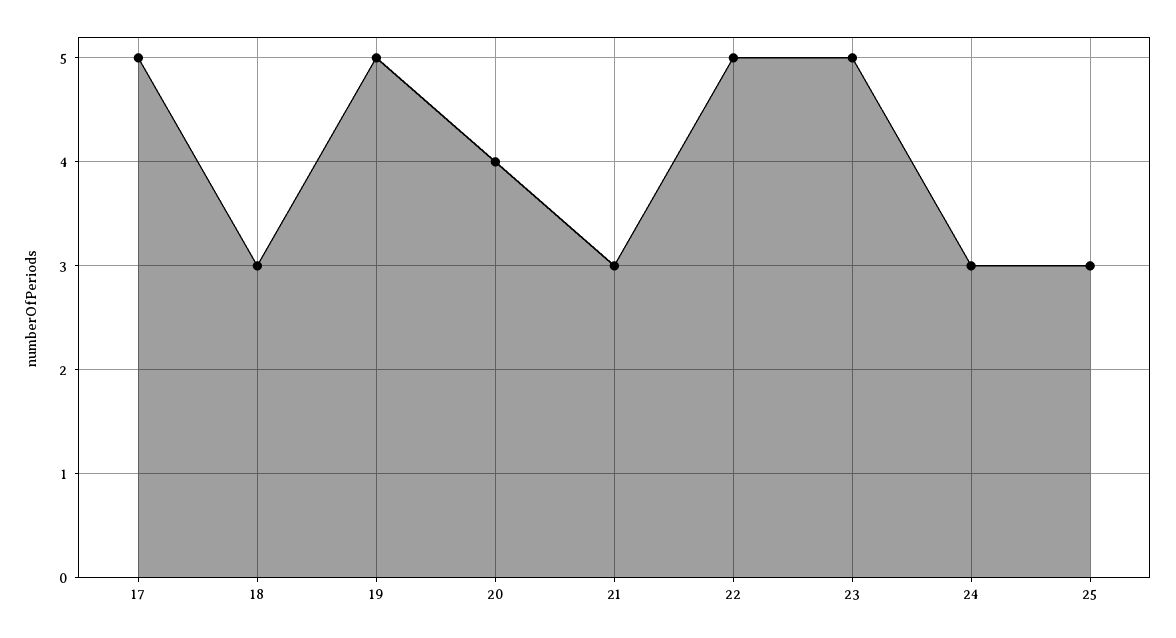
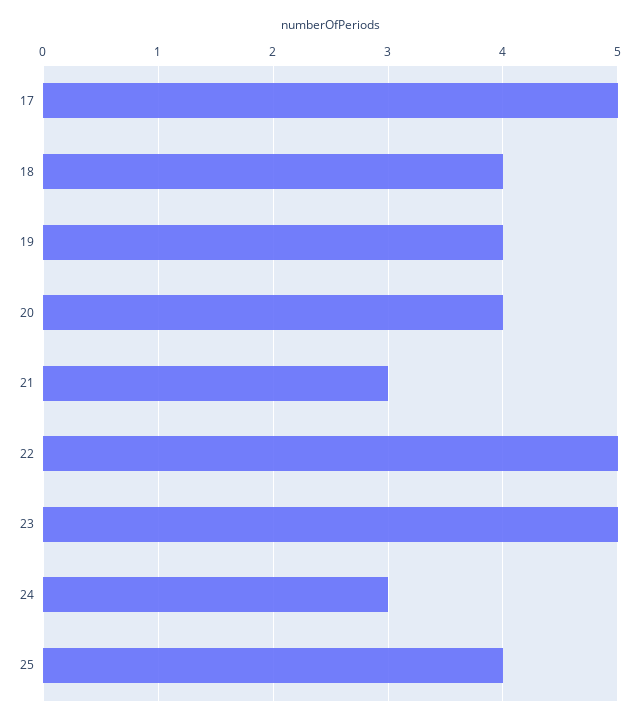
18: 3 -> 4
19: 5 -> 4
25: 3 -> 4

